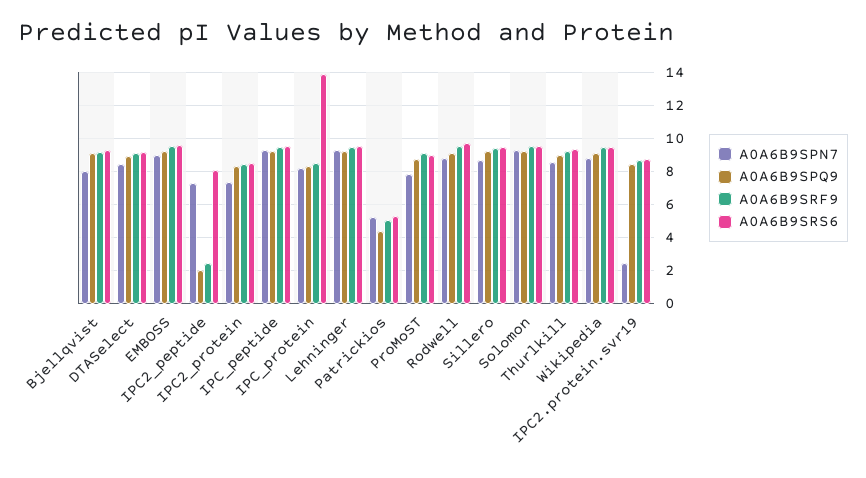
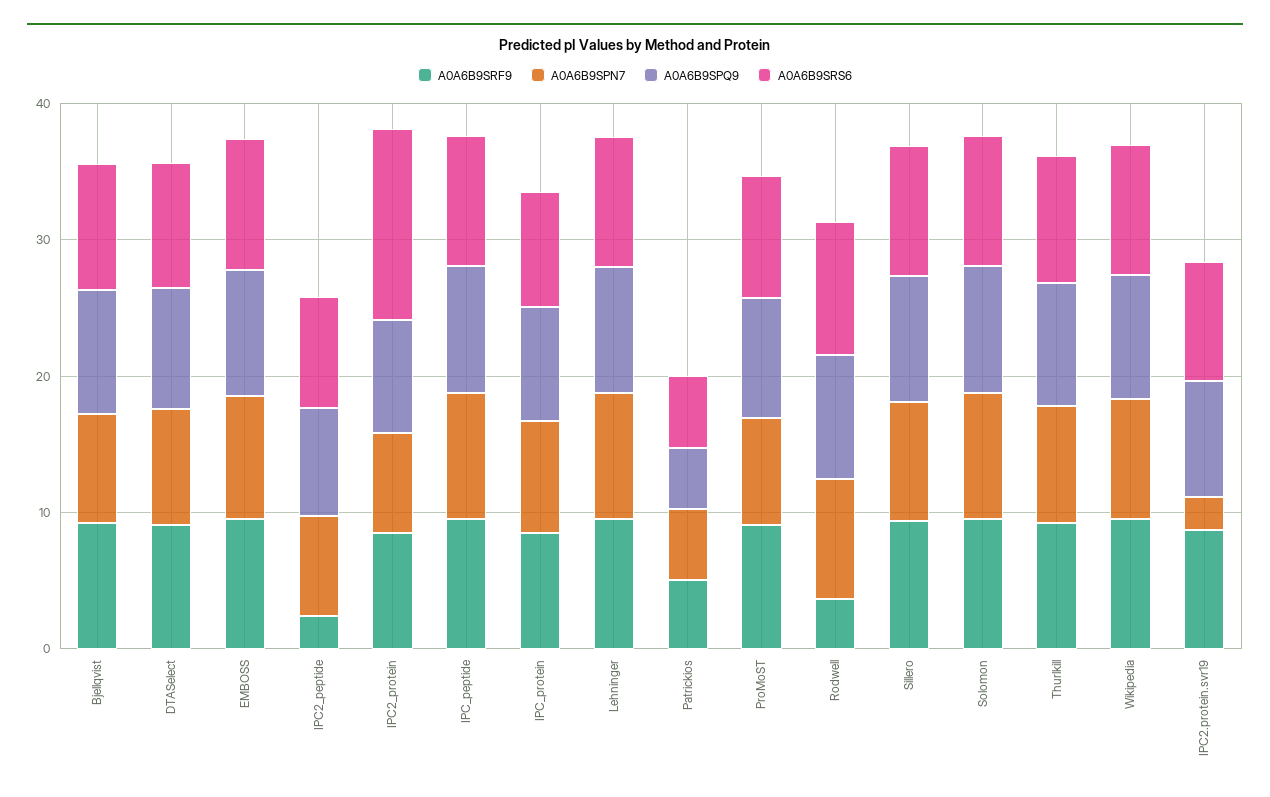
A0A6B9SPQ9, IPC2_peptide: 2 -> 8
A0A6B9SRS6, IPC2_protein: 8.5 -> 14
A0A6B9SRS6, IPC_protein: 14 -> 8
A0A6B9SRF9, Rodwell: 9.5 -> 4

